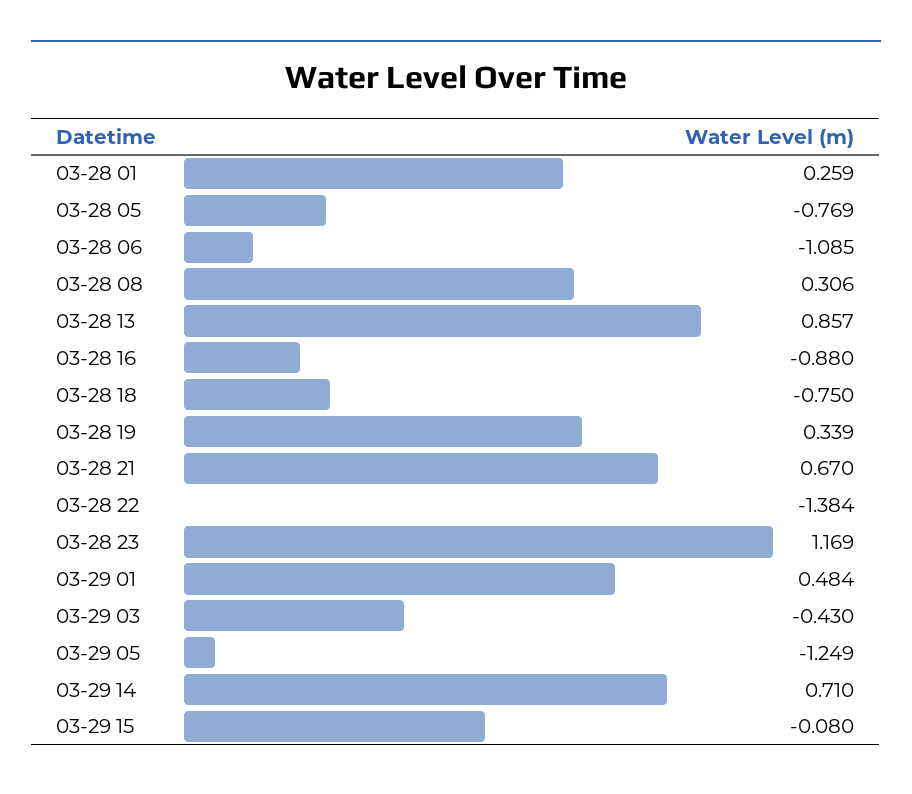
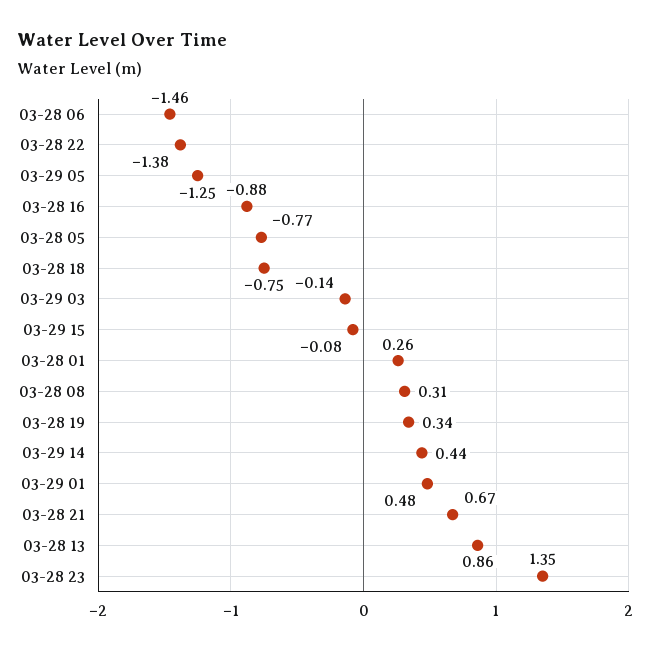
03-28 06: -1.085 -> -1.46
03-28 23: 1.169 -> 1.35
03-29 03: -0.43 -> -0.14
03-29 14: 0.71 -> 0.44

